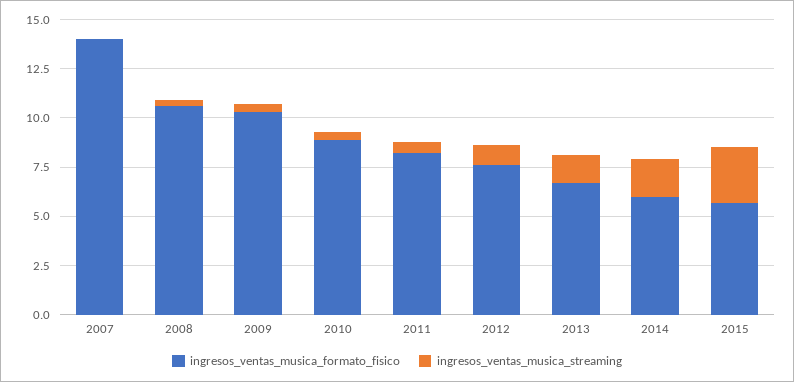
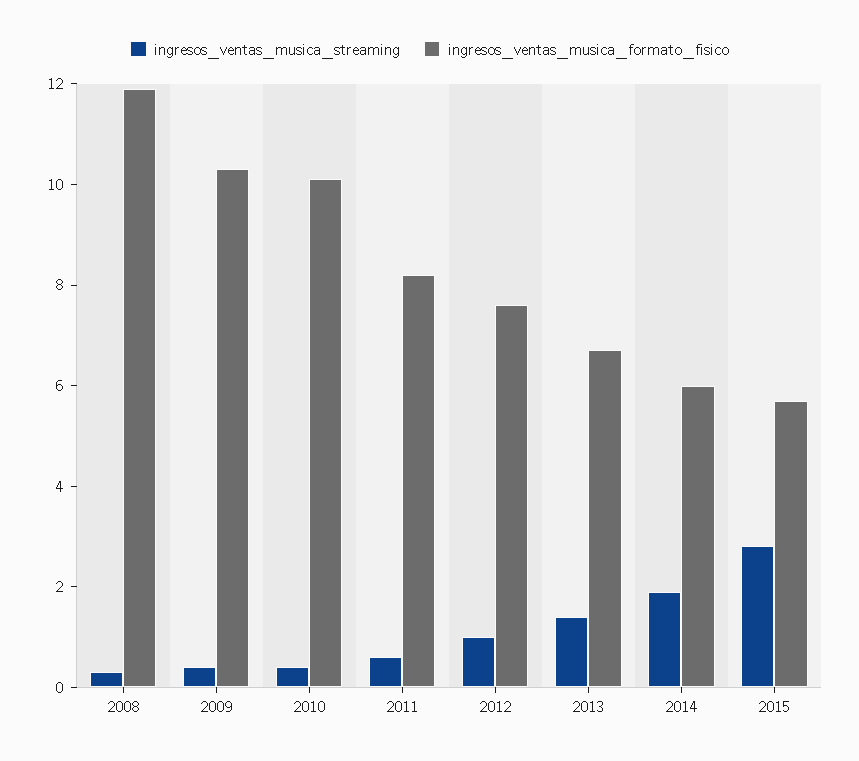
ingresos_ventas_musica_formato_fisico, 2007: 14 -> none
ingresos_ventas_musica_streaming, 2007: 0 -> none
ingresos_ventas_musica_formato_fisico, 2008: 10.5 -> 12
ingresos_ventas_musica_formato_fisico, 2010: 9 -> 10

